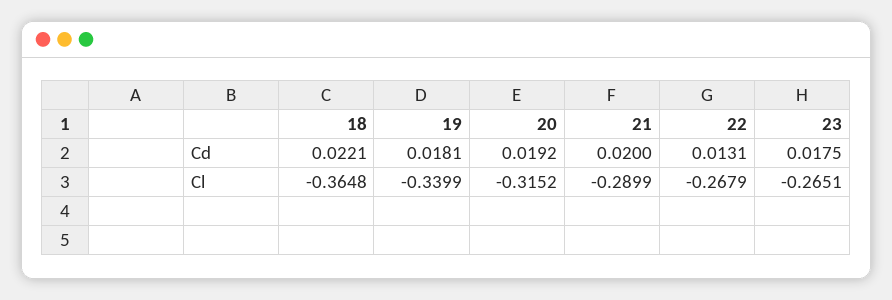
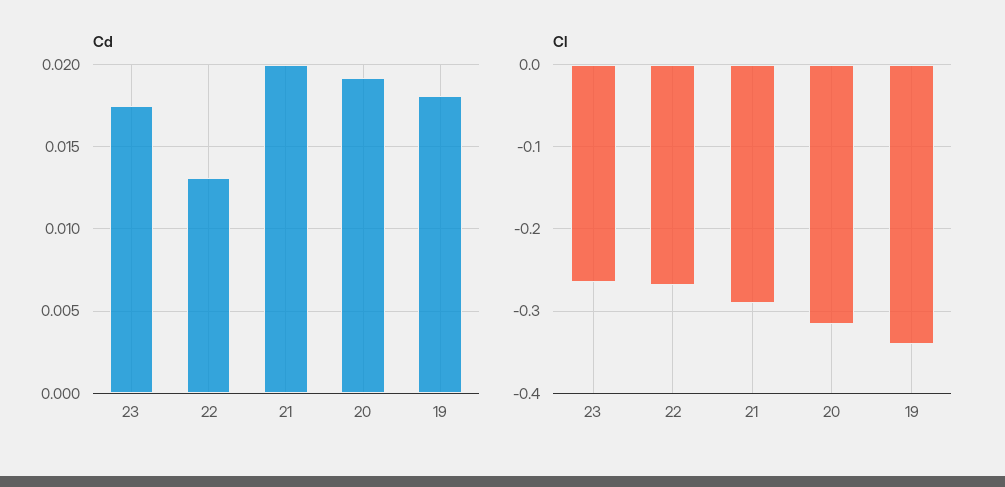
Cd, 18: 0.0221 -> none
Cl, 18: -0.3648 -> none

